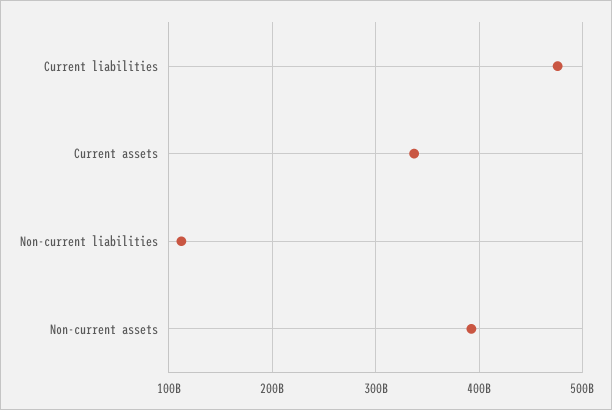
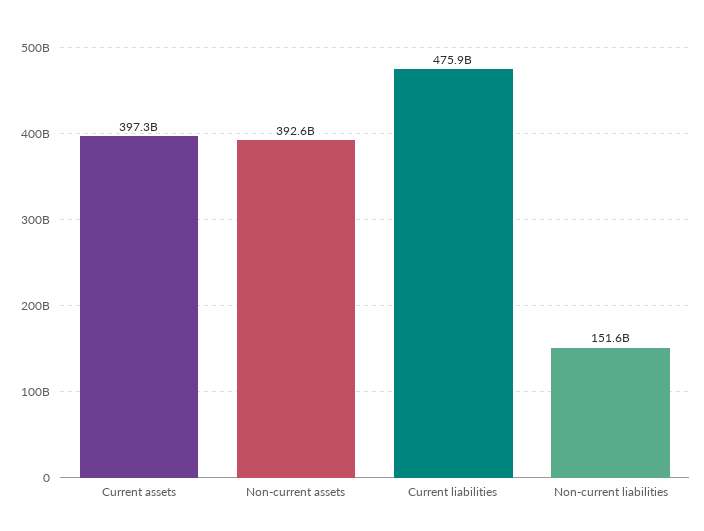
Current assets: 340000000000 -> 397300000000
Non-current liabilities: 110000000000 -> 151600000000

